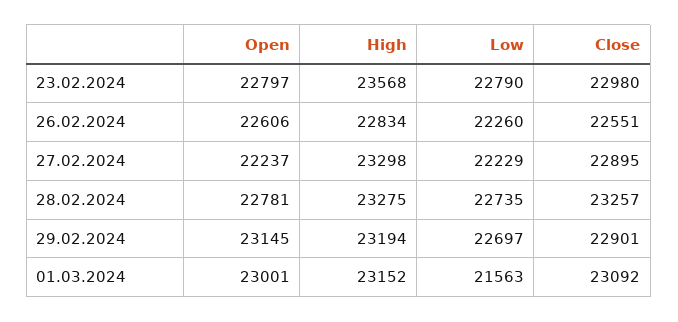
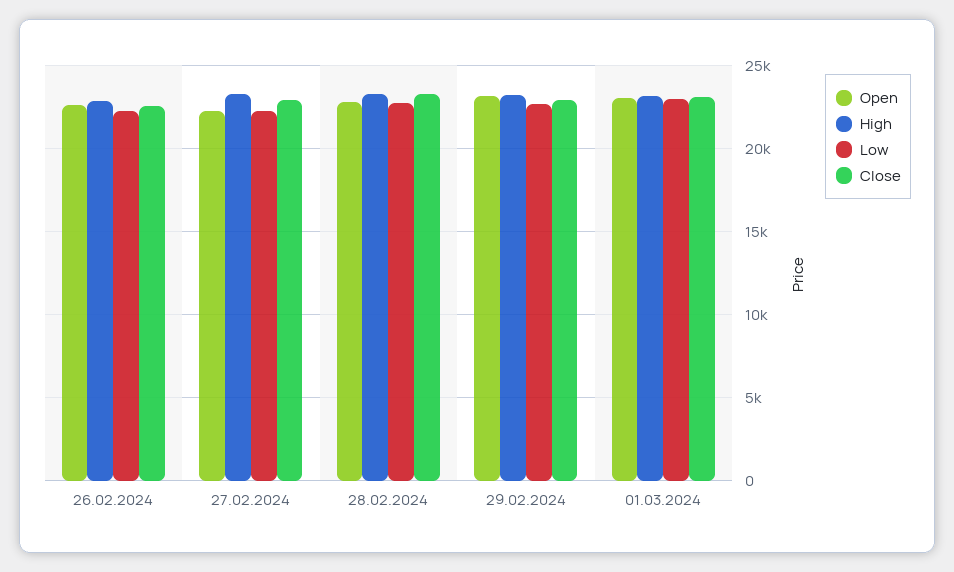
Open, 23.02.2024: 22797 -> none
High, 23.02.2024: 23568 -> none
Low, 23.02.2024: 22790 -> none
Close, 23.02.2024: 22980 -> none
Low, 01.03.2024: 21563 -> 23000

